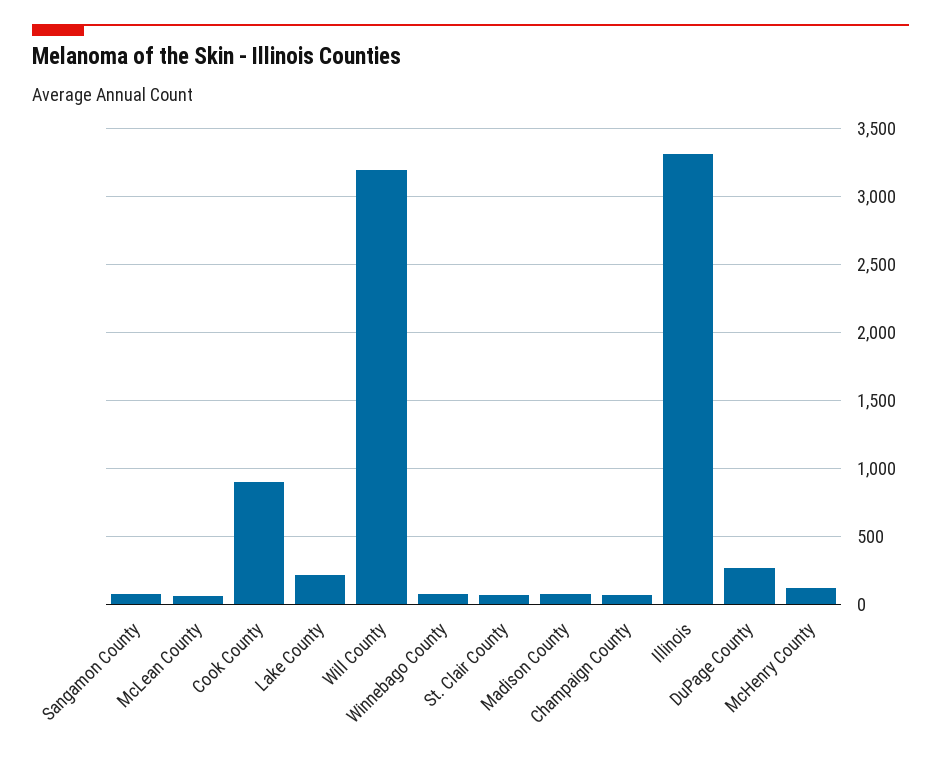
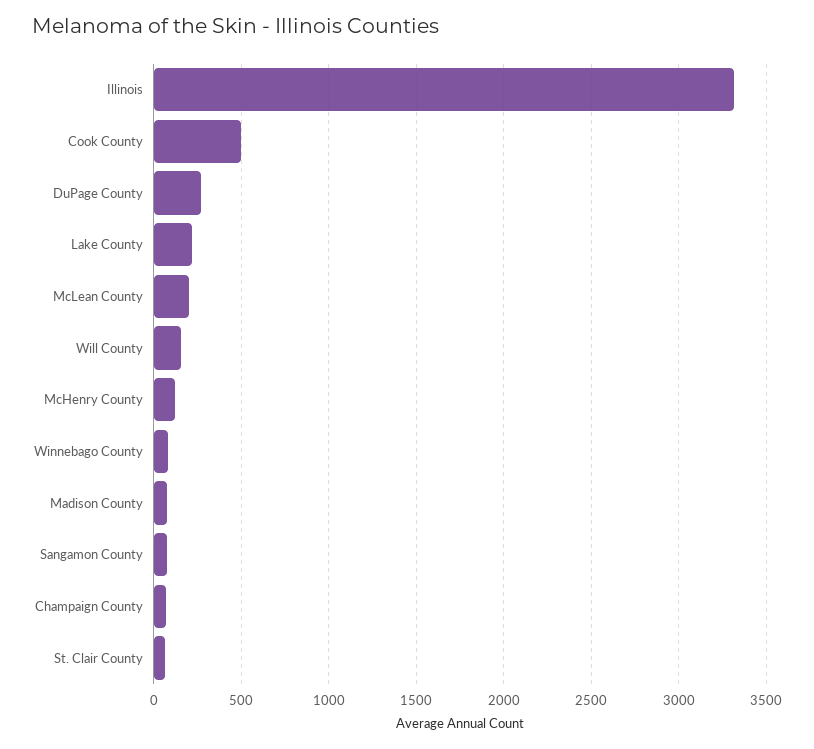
McLean County: 50 -> 200
Cook County: 900 -> 500
Will County: 3200 -> 150

